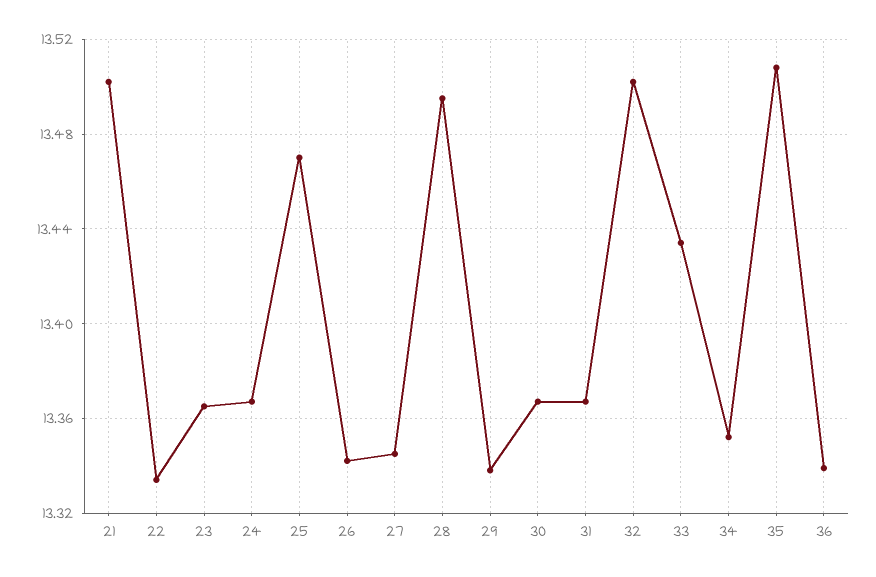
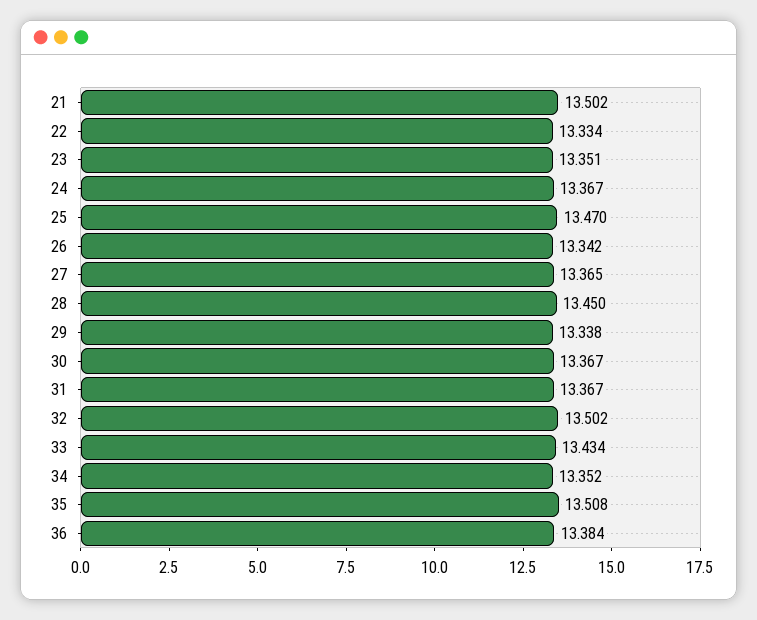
23: 13.365 -> 13.351
27: 13.345 -> 13.365
28: 13.495 -> 13.45
36: 13.34 -> 13.384

